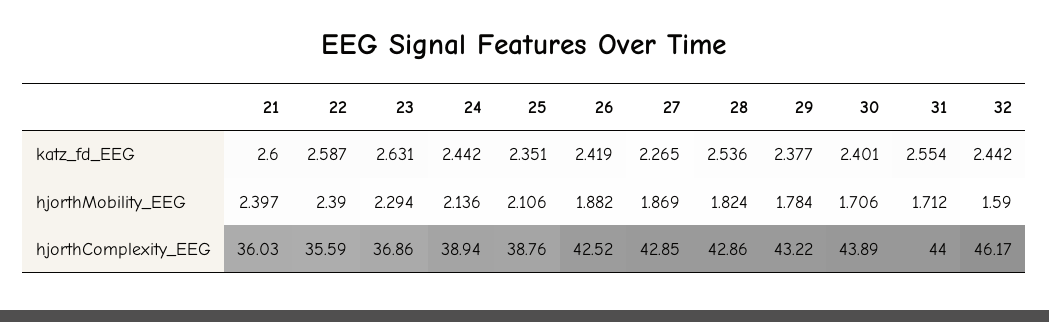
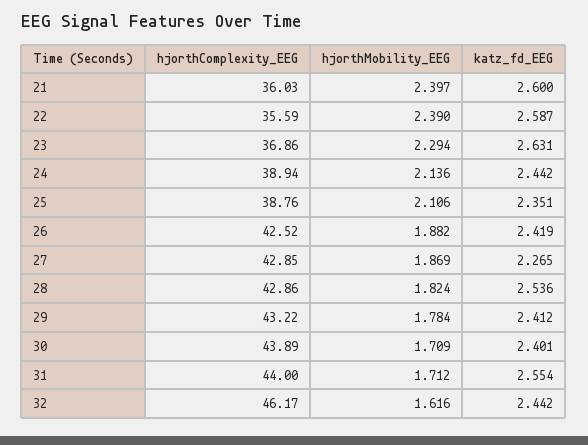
29, katz_fd_EEG: 2.377 -> 2.412
30, hjorthMobility_EEG: 1.706 -> 1.709
32, hjorthMobility_EEG: 1.59 -> 1.616

